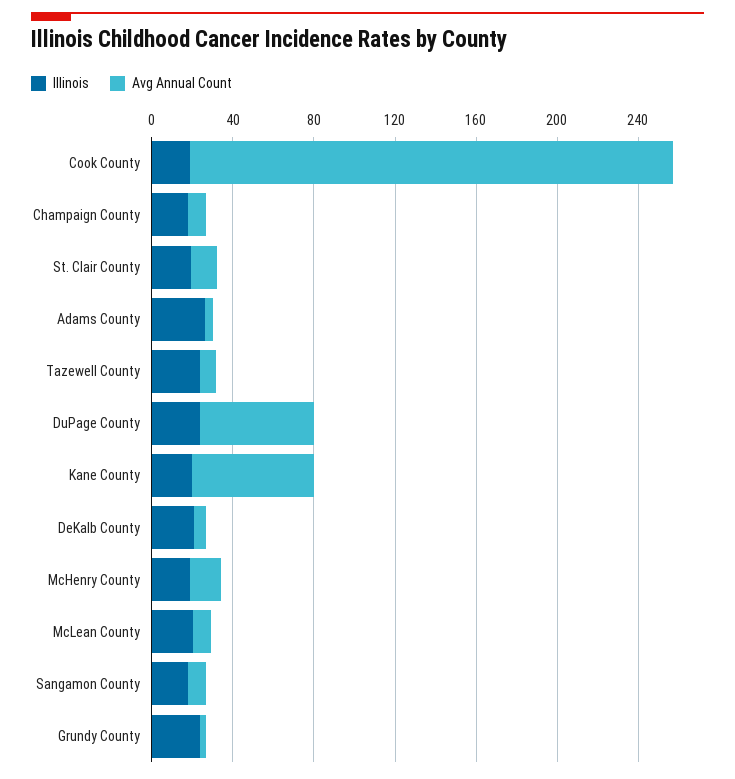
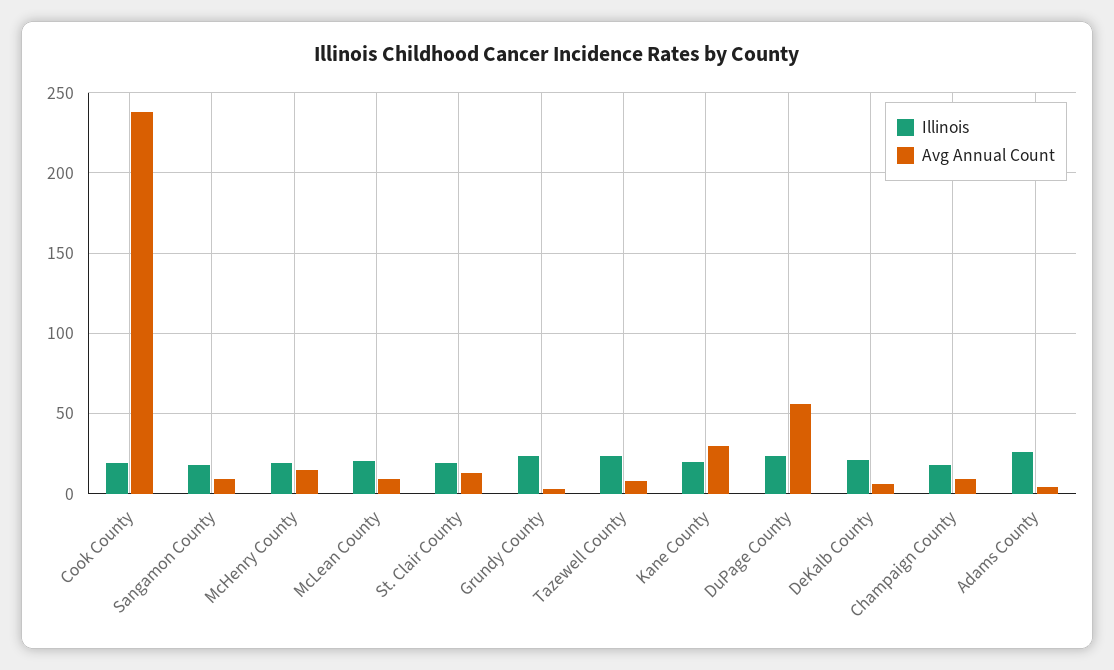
Avg Annual Count, Kane County: 60 -> 30

